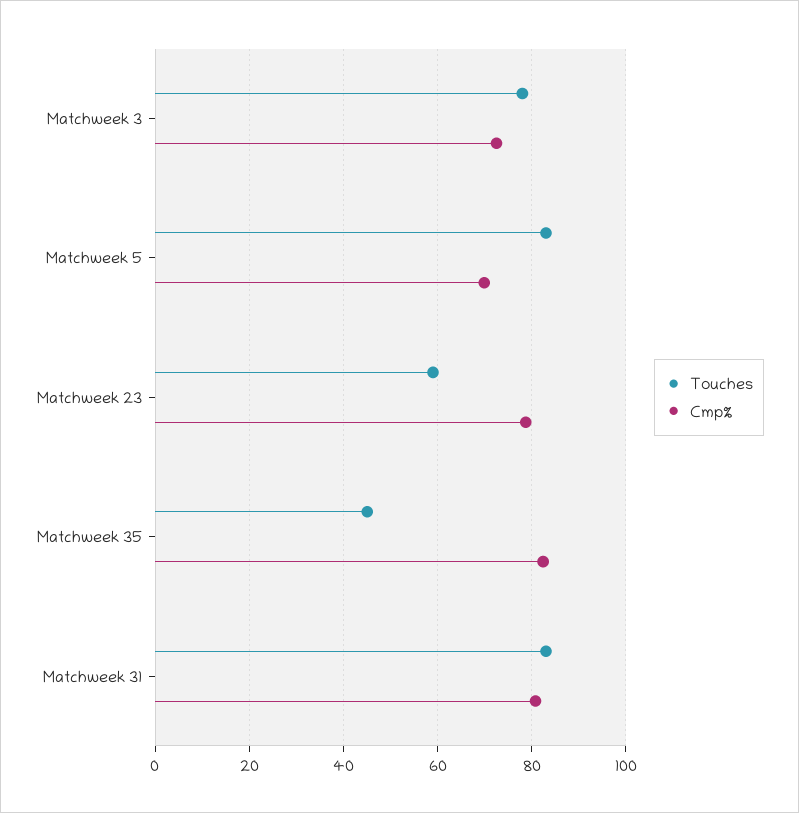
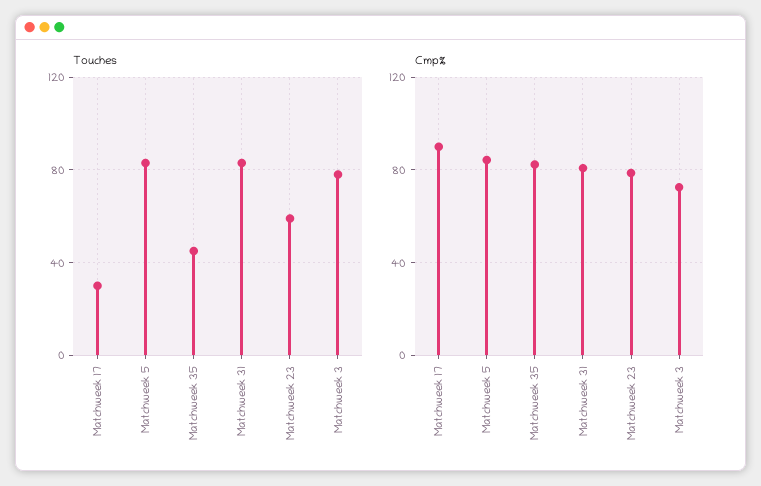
Cmp%, Matchweek 5: 70 -> 85
Touches, Matchweek 17: none -> 30
Cmp%, Matchweek 17: none -> 90

